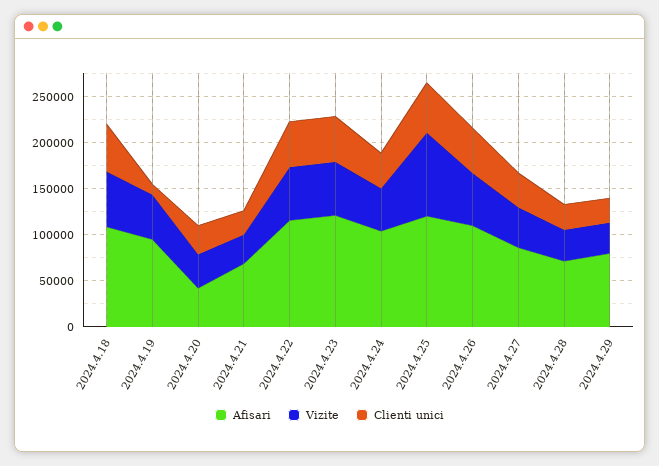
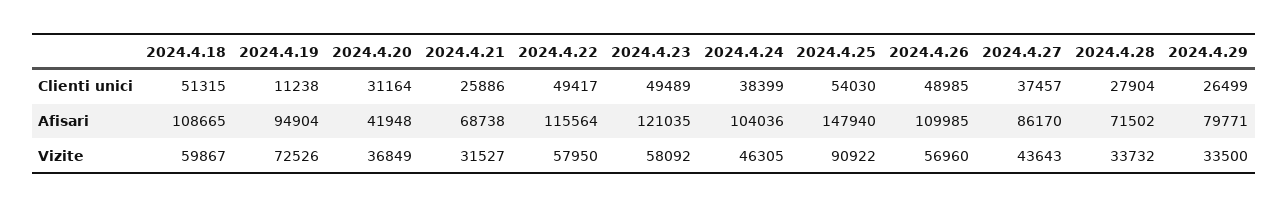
Vizite, 2024.4.19: 50000 -> 72526
Afisari, 2024.4.25: 120000 -> 147940

